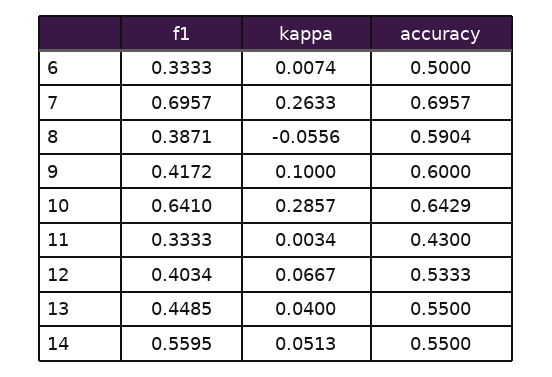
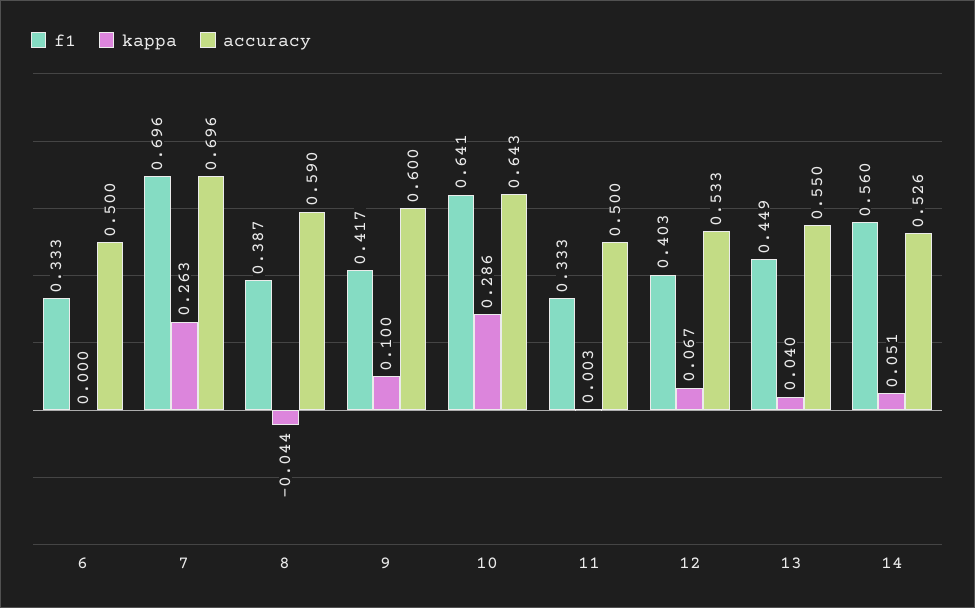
kappa, 6: 0.0074 -> 0
kappa, 8: -0.0556 -> -0.044
accuracy, 11: 0.43 -> 0.5
accuracy, 14: 0.55 -> 0.526

